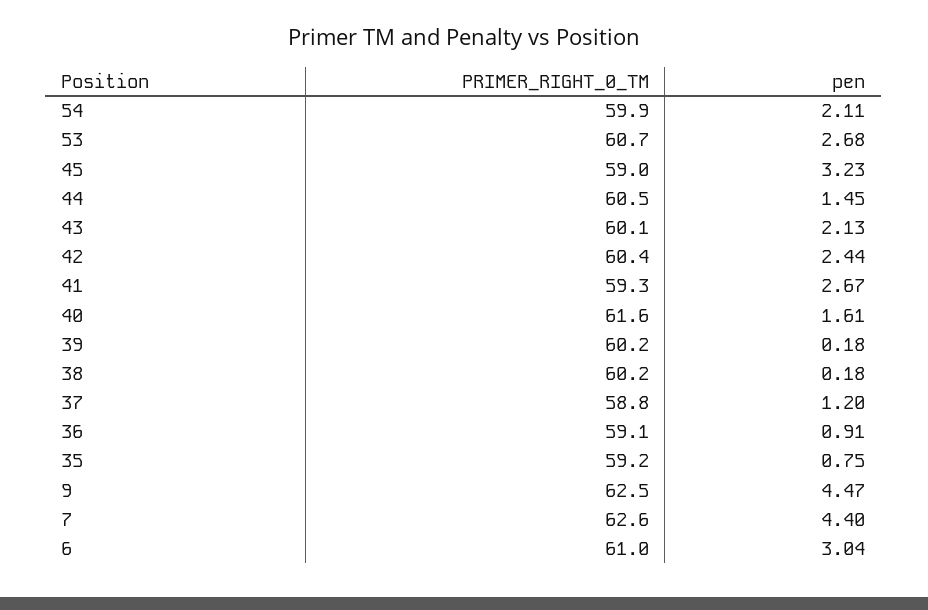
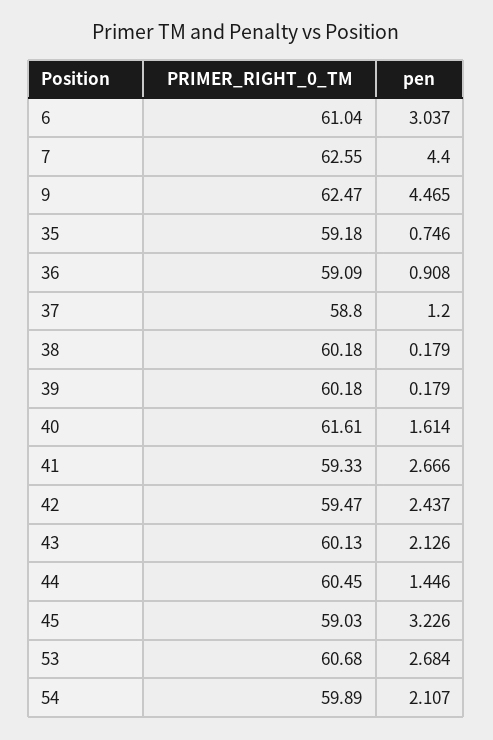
PRIMER_RIGHT_0_TM, 42: 60.4 -> 59.47

